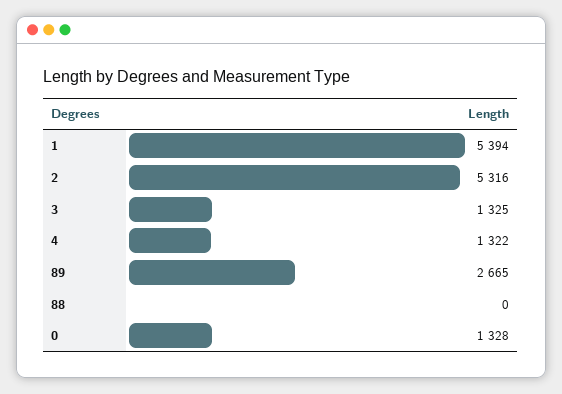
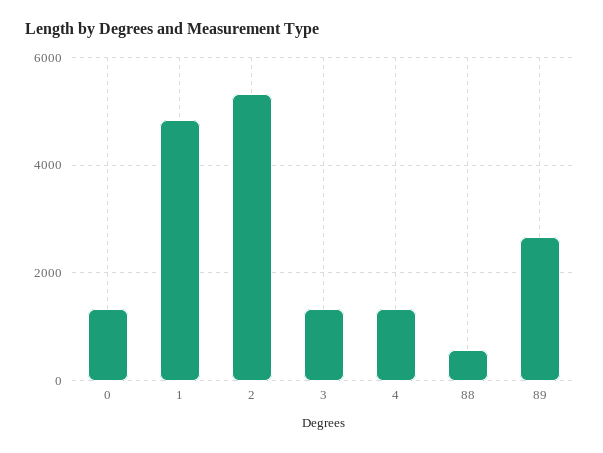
1: 5394 -> 4800
88: 0 -> 600

